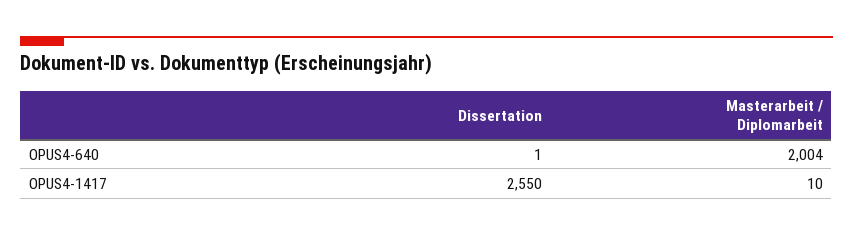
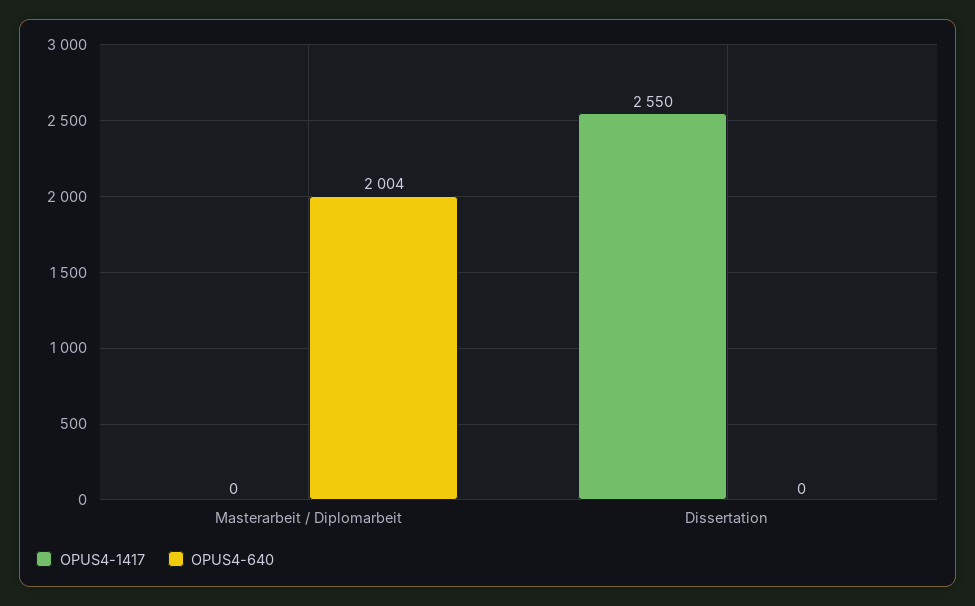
OPUS4-640, Dissertation: 1 -> 0
OPUS4-1417, Masterarbeit / Diplomarbeit: 10 -> 0

